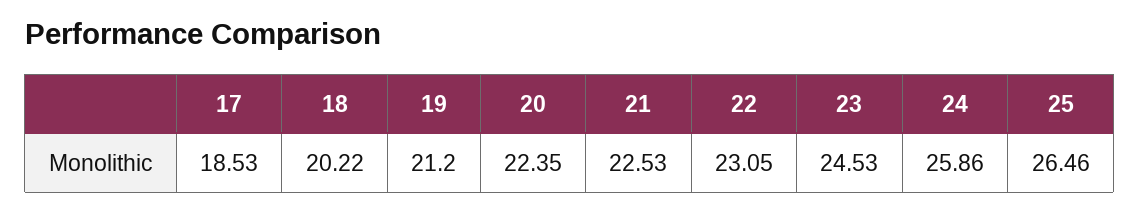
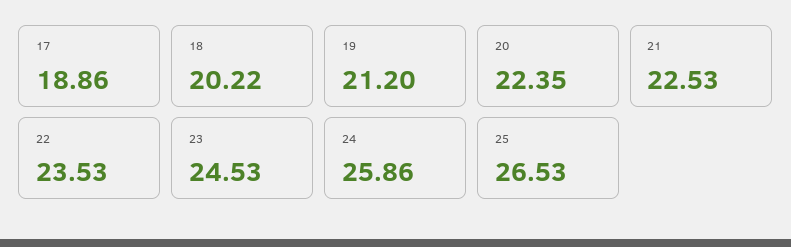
17: 18.53 -> 18.86
22: 23.05 -> 23.53
25: 26.46 -> 26.53

